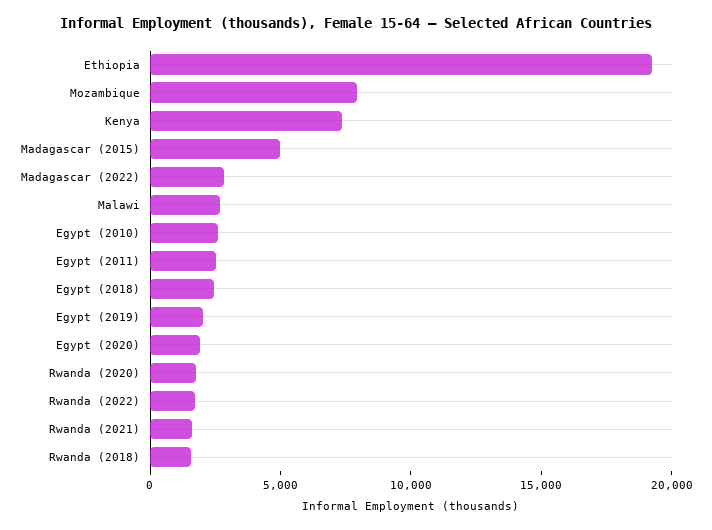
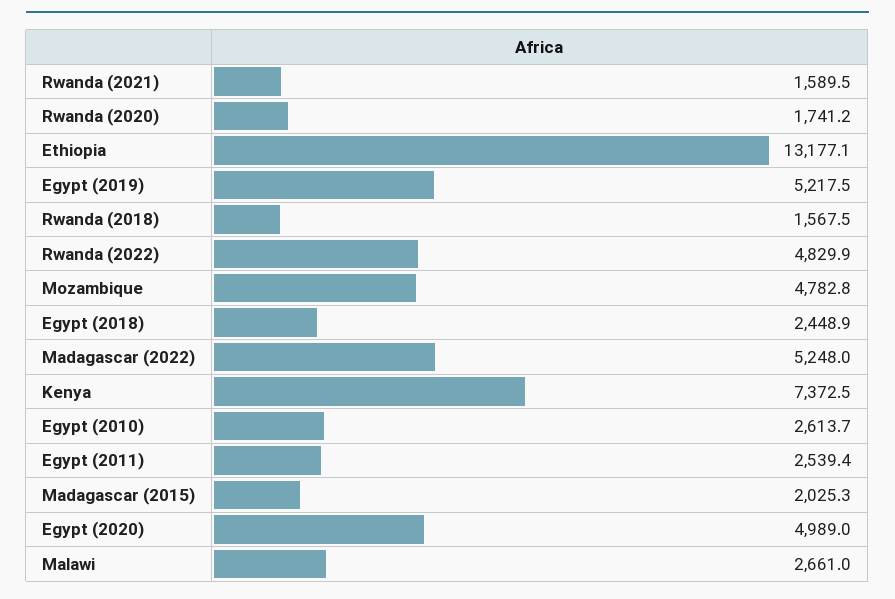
Ethiopia: 19000 -> 13177.1
Mozambique: 8000 -> 4782.8
Madagascar (2015): 5000 -> 2025.3
Madagascar (2022): 3000 -> 5248
Egypt (2019): 2000 -> 5217.5
Egypt (2020): 2000 -> 4989
Rwanda (2022): 2000 -> 4829.9

